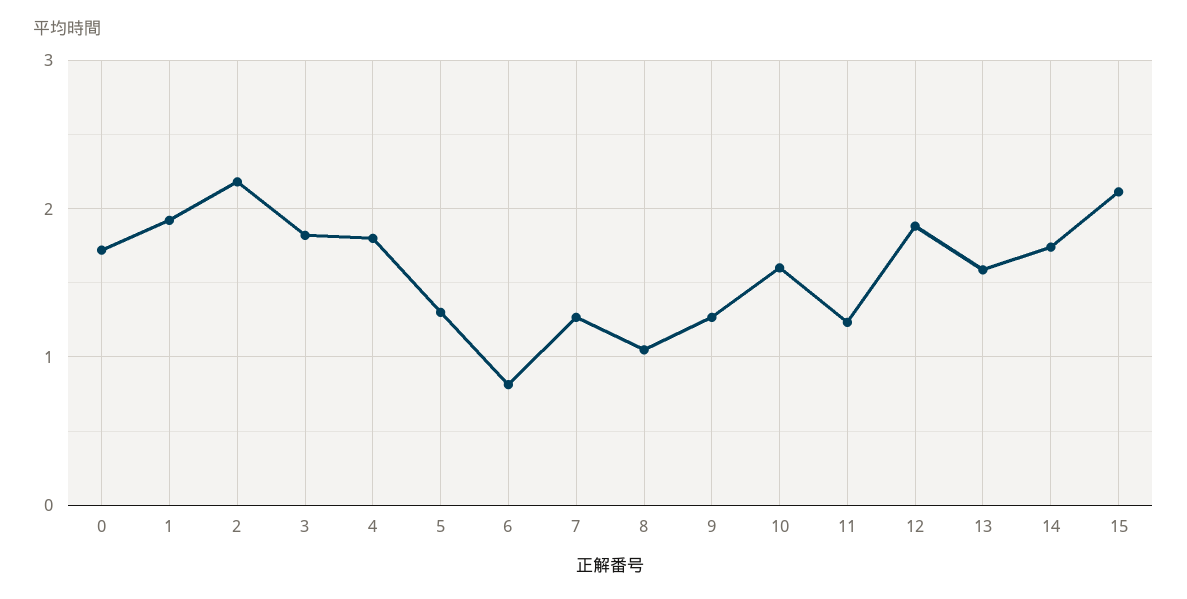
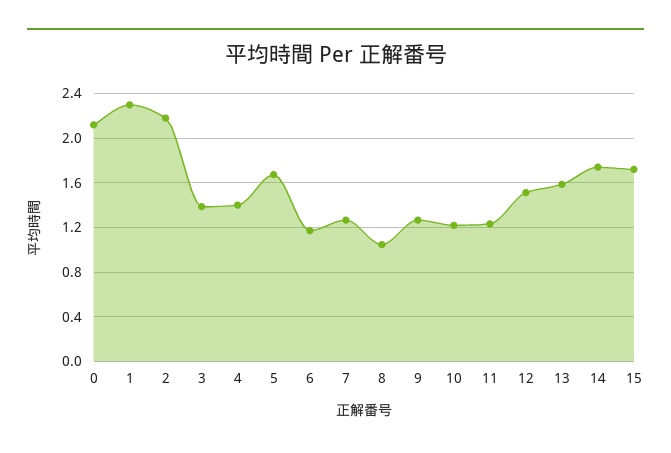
0: 1.7 -> 2.1
1: 1.9 -> 2.3
3: 1.8 -> 1.4
4: 1.8 -> 1.4
5: 1.3 -> 1.7
6: 0.8 -> 1.2
10: 1.6 -> 1.2
12: 1.9 -> 1.5
15: 2.1 -> 1.7

